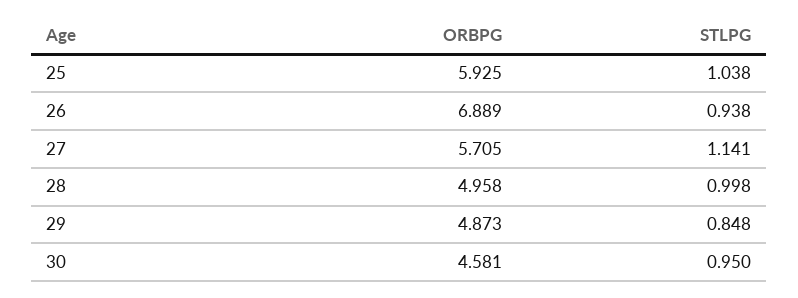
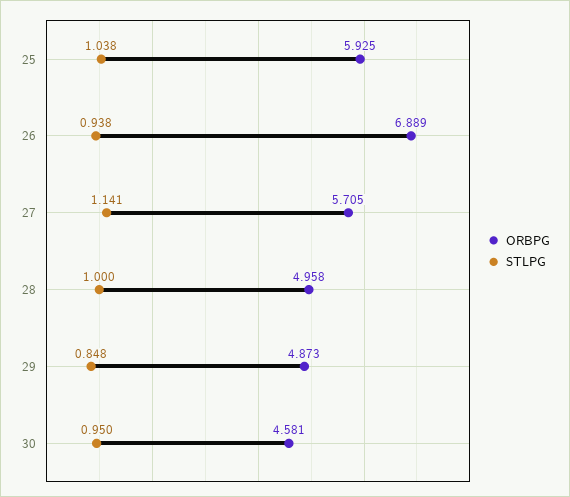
STLPG, 28: 0.998 -> 1

